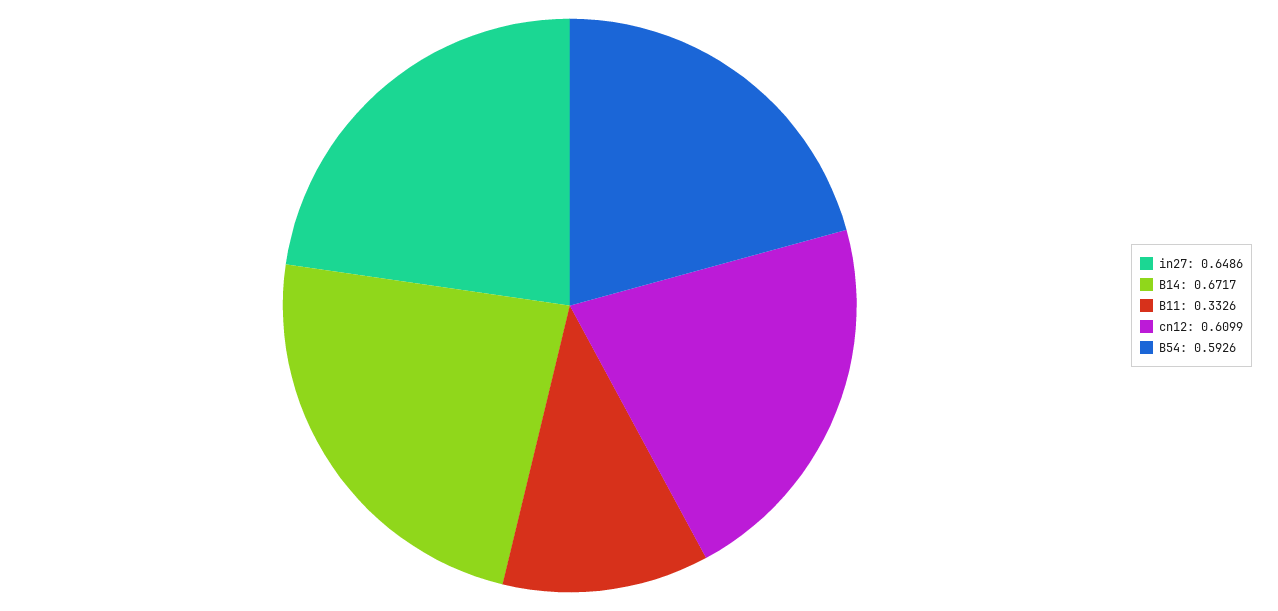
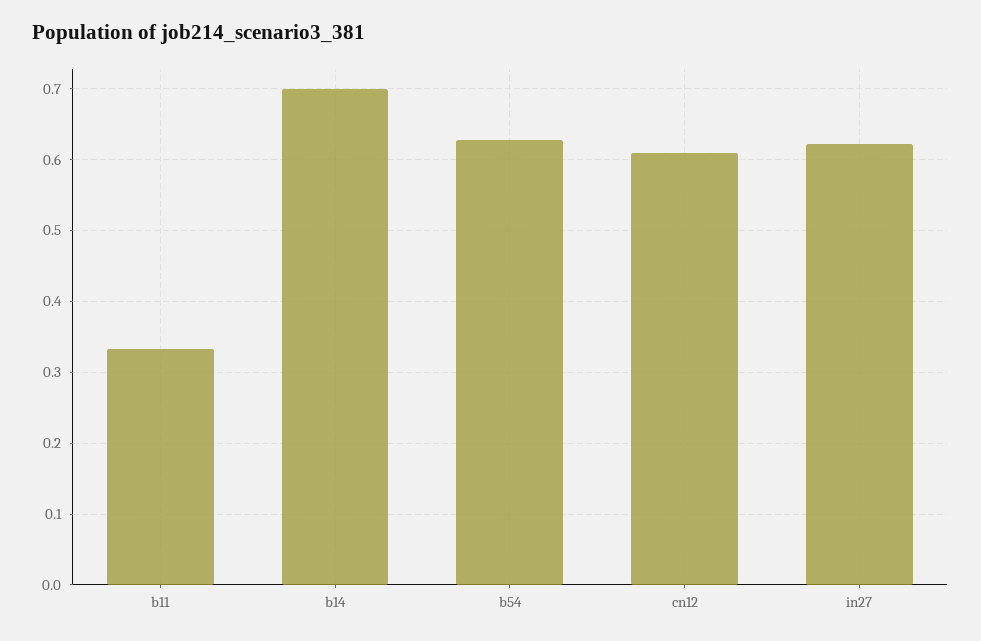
in27: 0.6486 -> 0.62
B14: 0.6717 -> 0.7
B54: 0.5926 -> 0.63

